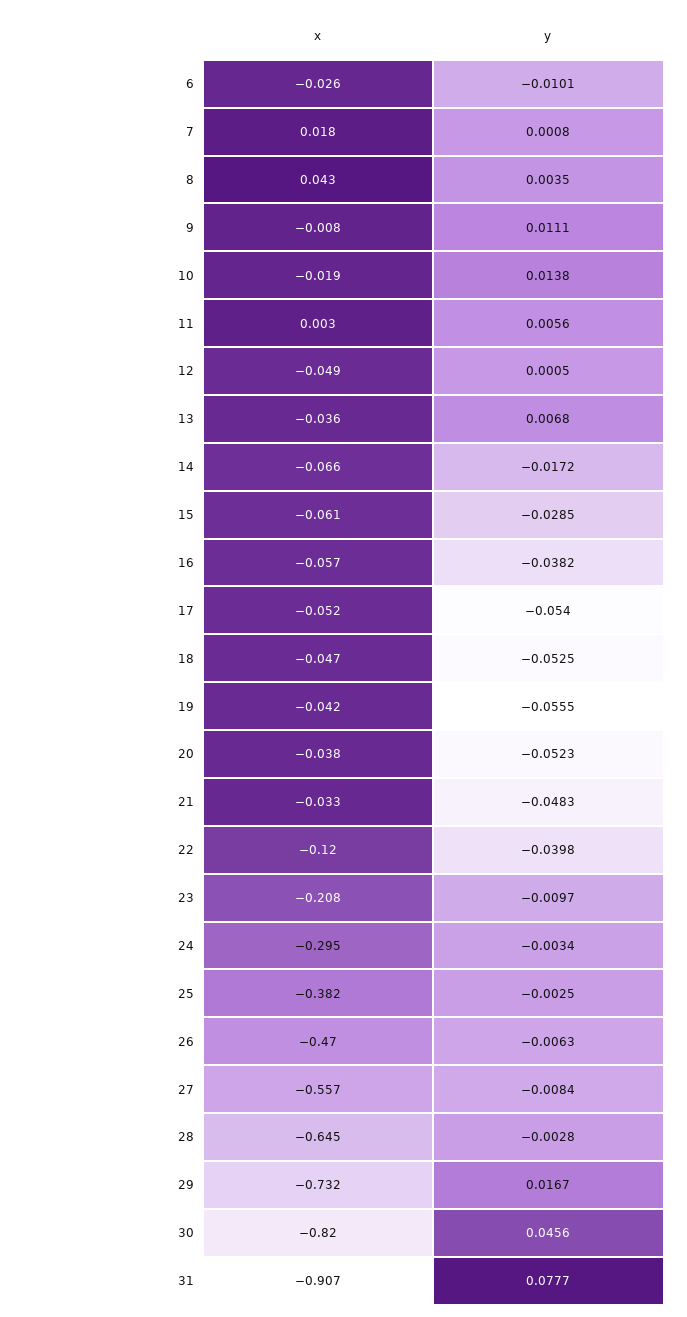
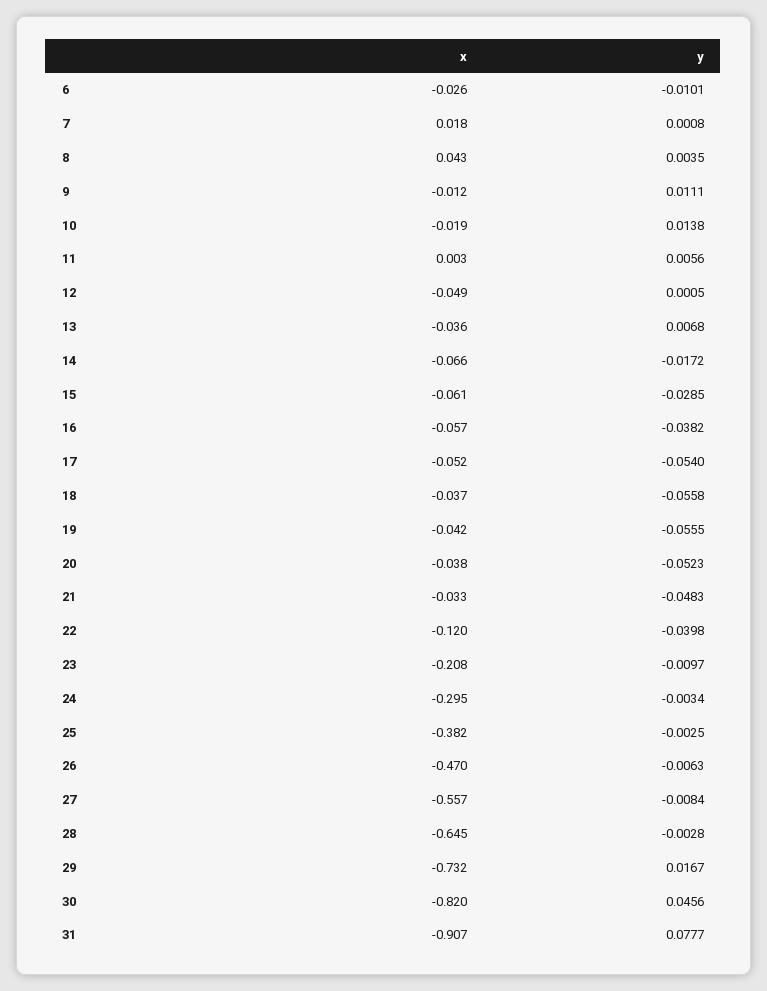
x, 9: -0.008 -> -0.012
x, 18: -0.047 -> -0.037
y, 18: -0.0525 -> -0.0558

